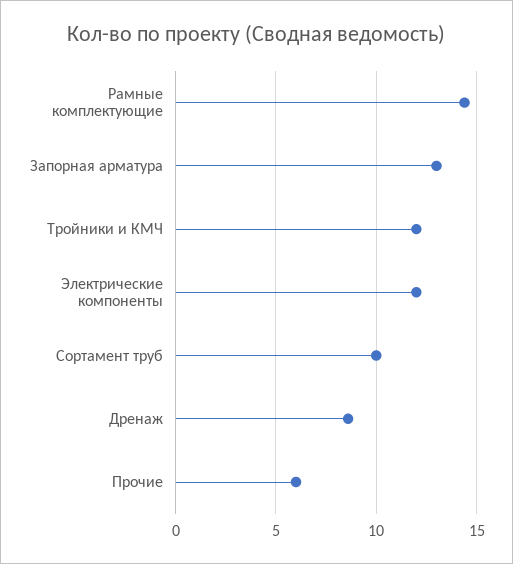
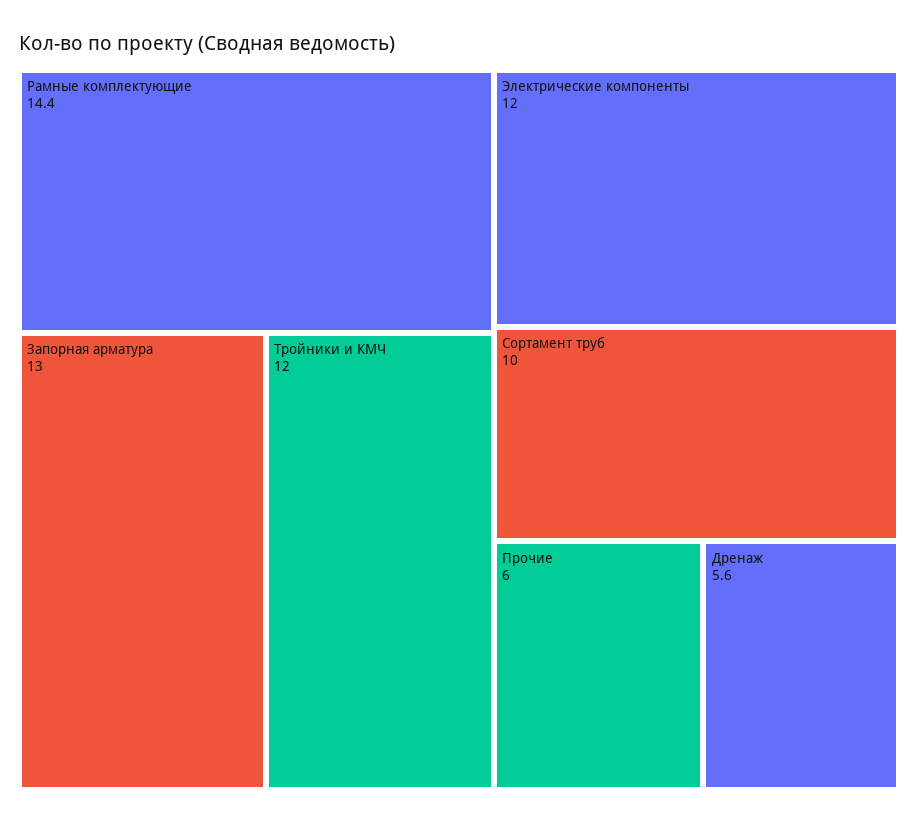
Дренаж: 8.5 -> 5.6

